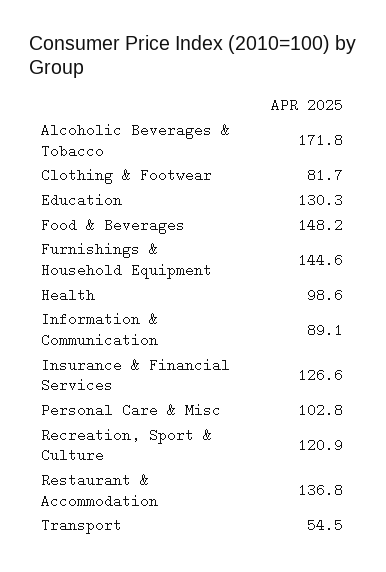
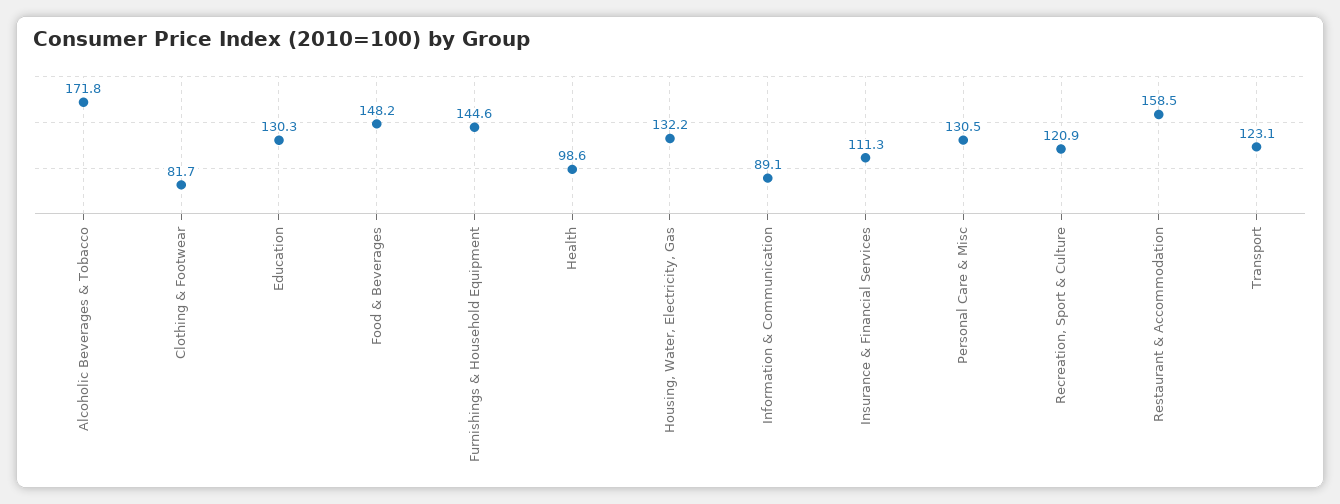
Insurance & Financial Services: 126.6 -> 111.3
Personal Care & Misc: 102.8 -> 130.5
Restaurant & Accommodation: 136.8 -> 158.5
Transport: 54.5 -> 123.1
Housing, Water, Electricity, Gas: none -> 132.2

